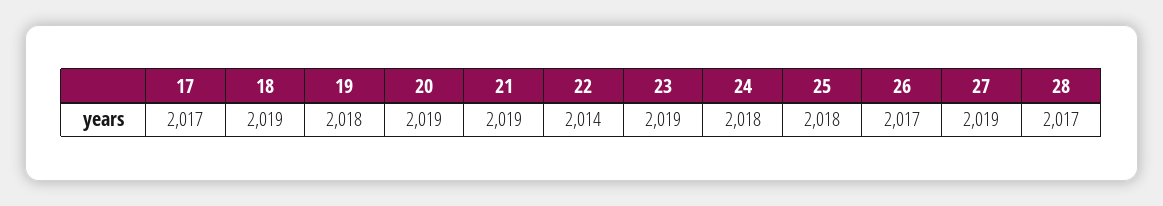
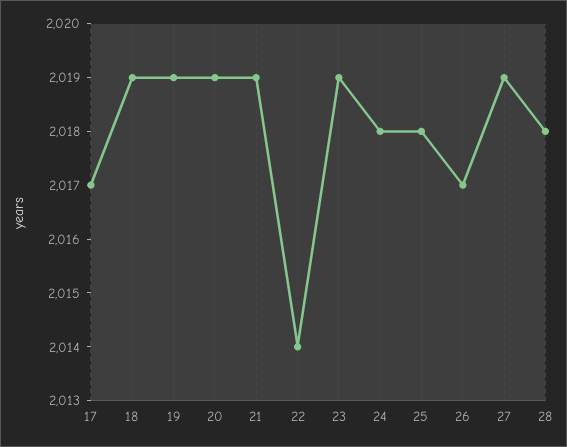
19: 2018 -> 2019
28: 2017 -> 2018

